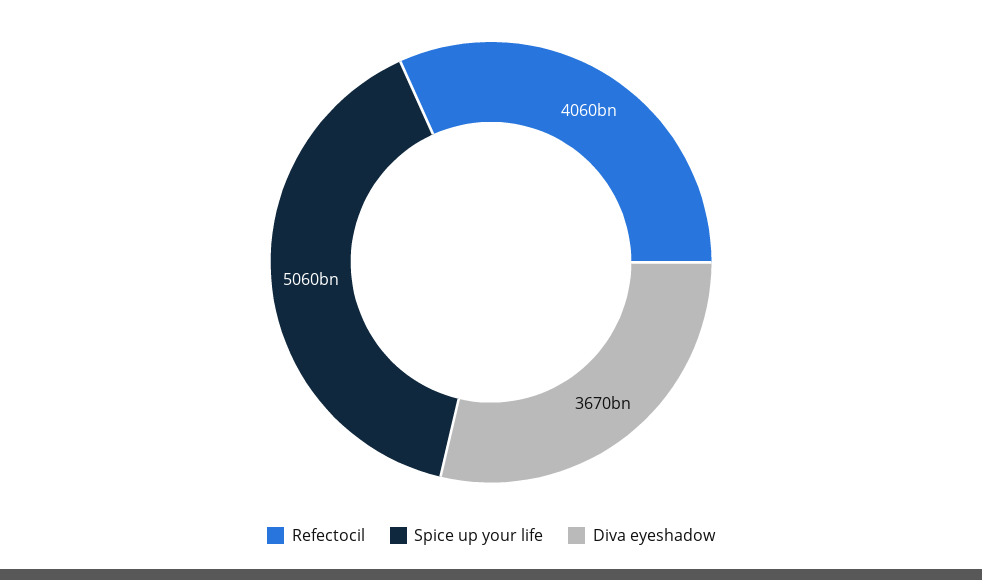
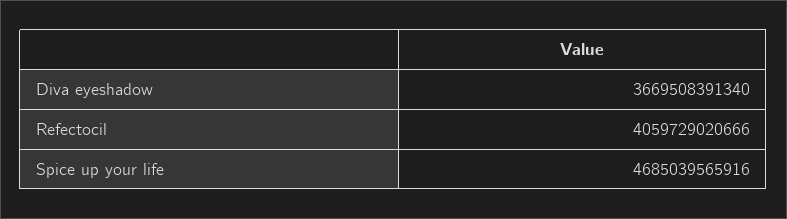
Spice up your life: 5060000000000 -> 4685039565916

